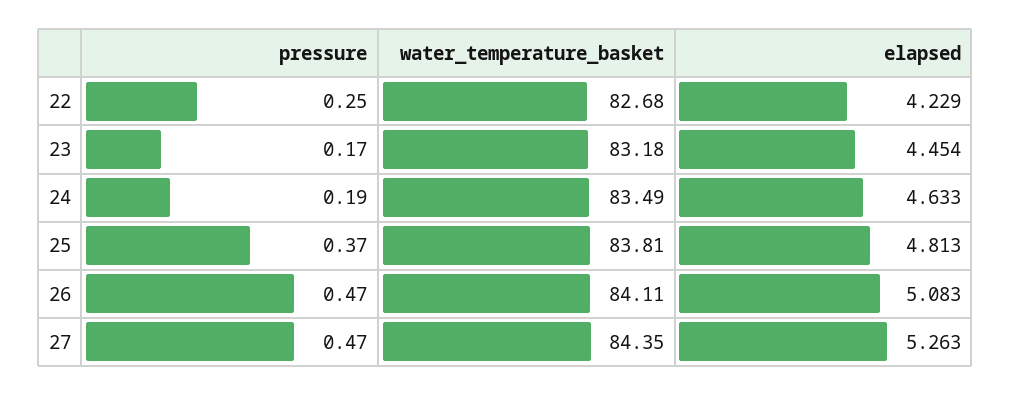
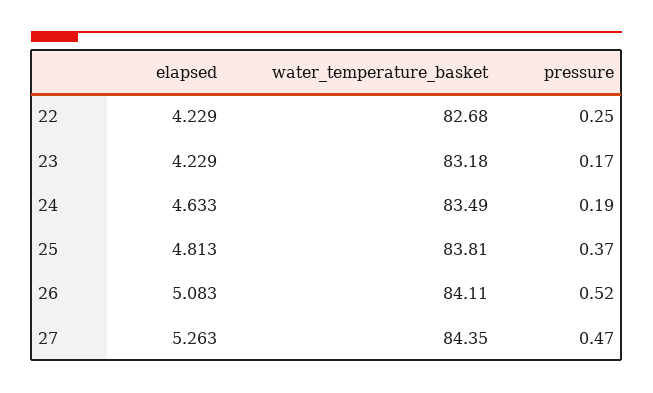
elapsed, 23: 4.454 -> 4.229
pressure, 26: 0.47 -> 0.52

